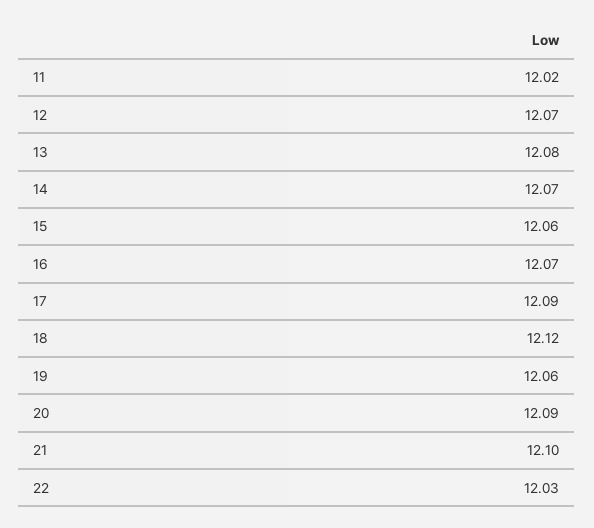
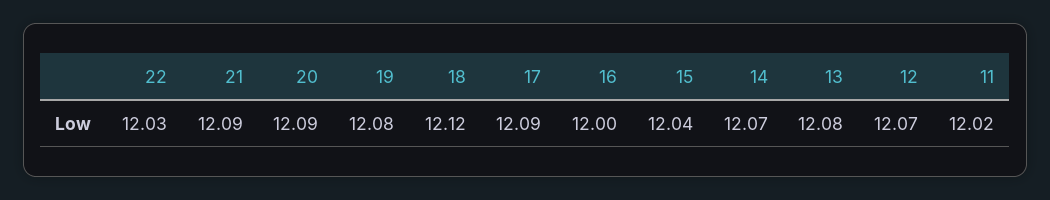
15: 12.06 -> 12.04
16: 12.07 -> 12
19: 12.06 -> 12.08
21: 12.1 -> 12.09

